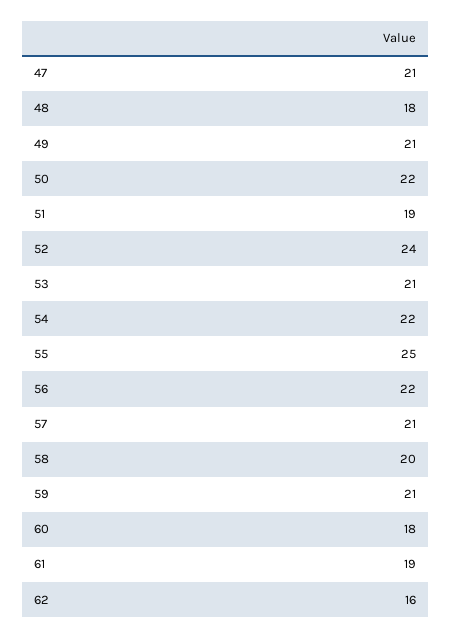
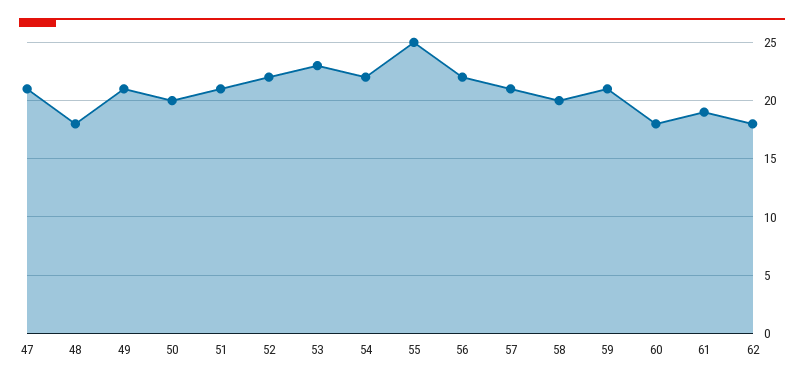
50: 22 -> 20
51: 19 -> 21
52: 24 -> 22
53: 21 -> 23
62: 16 -> 18

